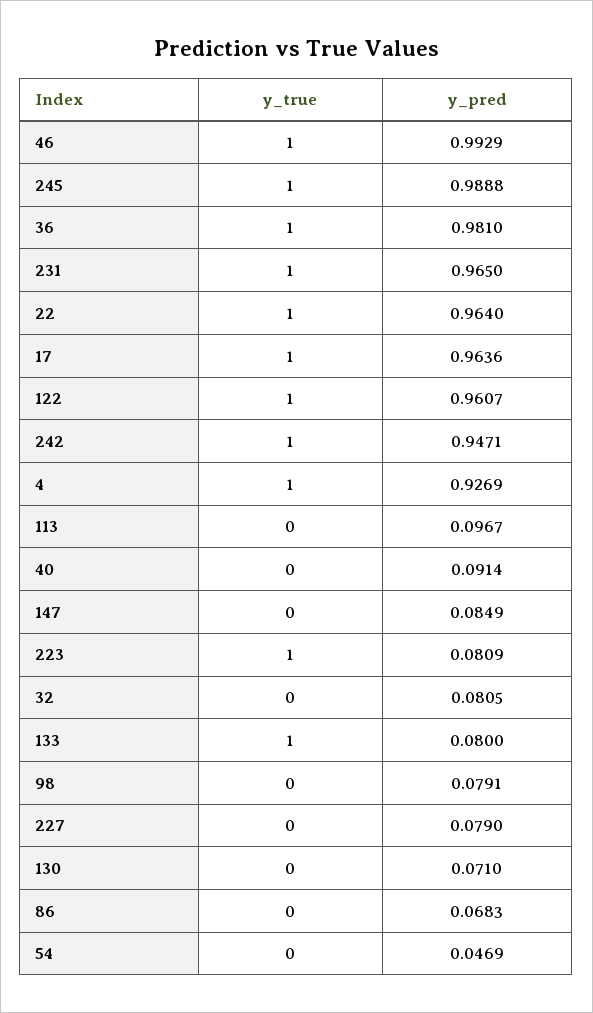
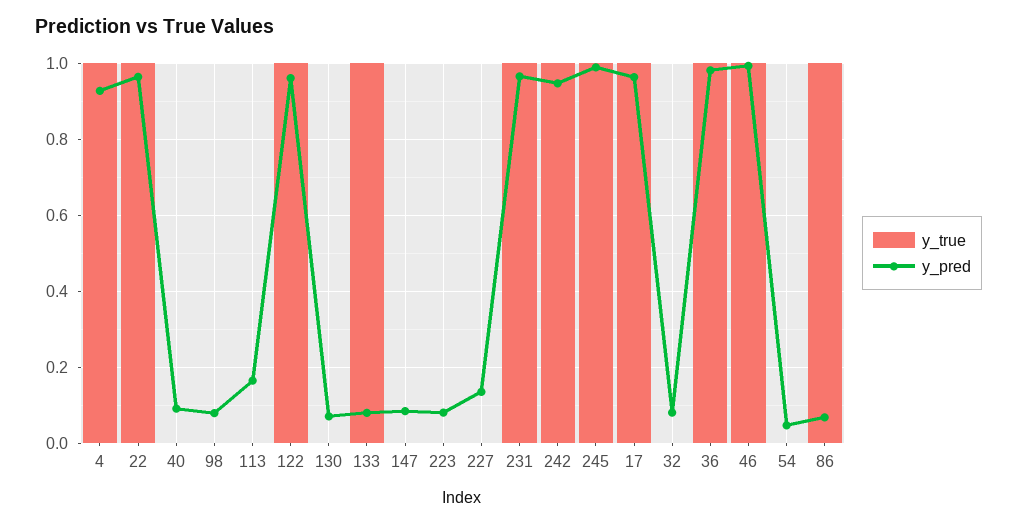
y_pred, 113: 0.0967 -> 0.16
y_true, 223: 1 -> 0
y_pred, 227: 0.079 -> 0.14
y_true, 86: 0 -> 1

